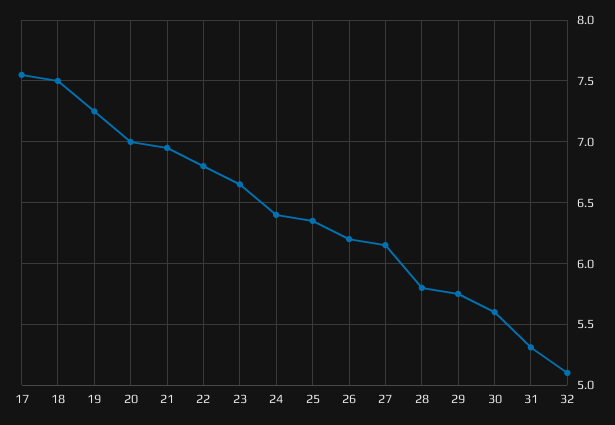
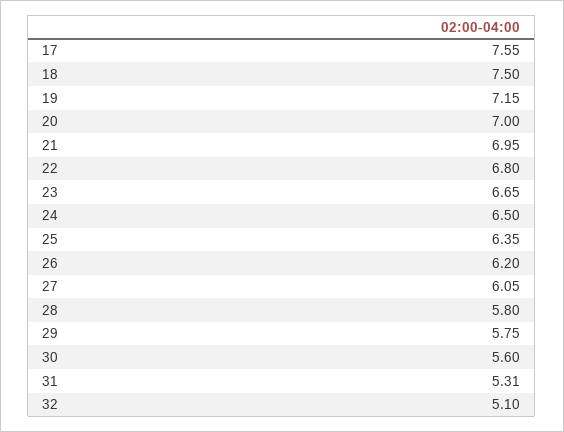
19: 7.25 -> 7.15
24: 6.4 -> 6.5
27: 6.15 -> 6.05

